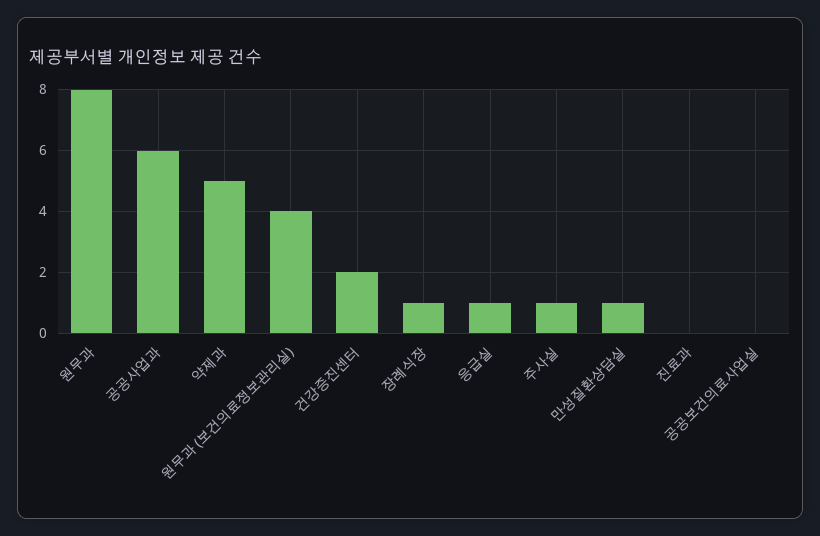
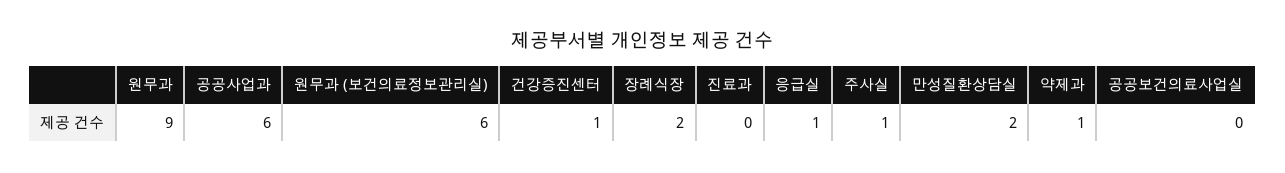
원무과: 8 -> 9
약제과: 5 -> 1
원무과 (보건의료정보관리실): 4 -> 6
건강증진센터: 2 -> 1
장례식장: 1 -> 2
만성질환상담실: 1 -> 2

